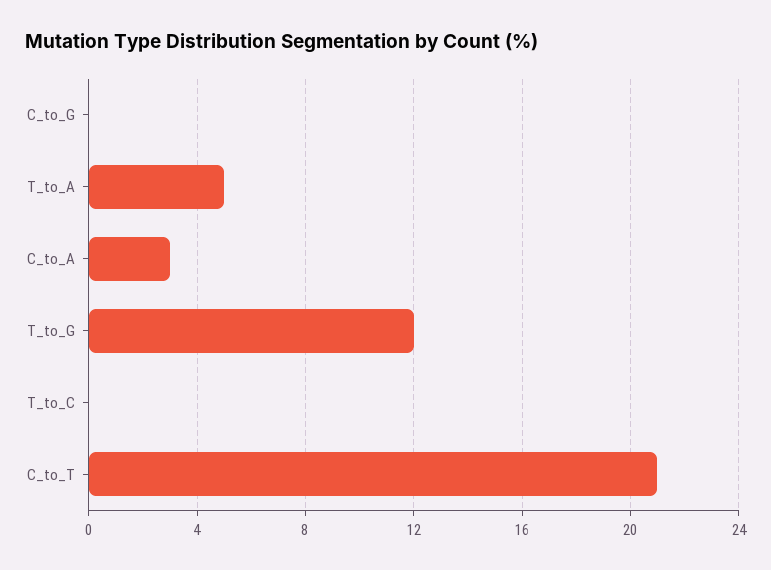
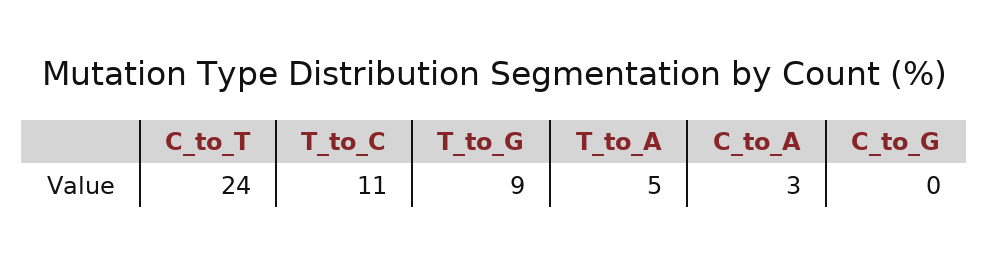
T_to_G: 12 -> 9
T_to_C: 0 -> 11
C_to_T: 21 -> 24

